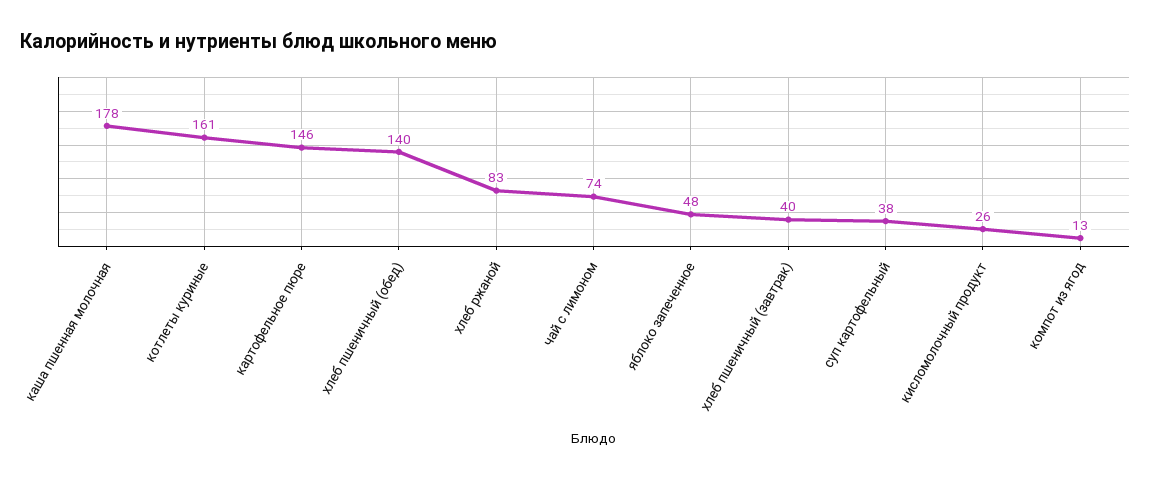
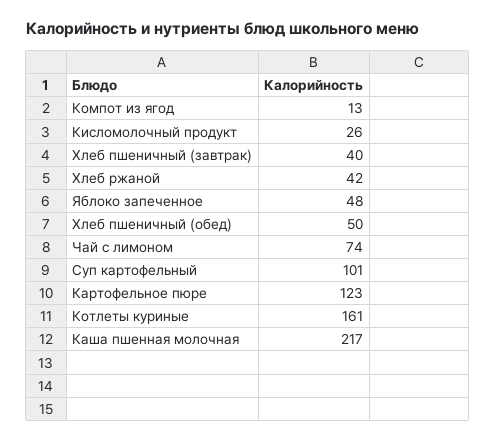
каша пшенная молочная: 178 -> 217
картофельное пюре: 146 -> 123
хлеб пшеничный (обед): 140 -> 50
хлеб ржаной: 83 -> 42
суп картофельный: 38 -> 101

